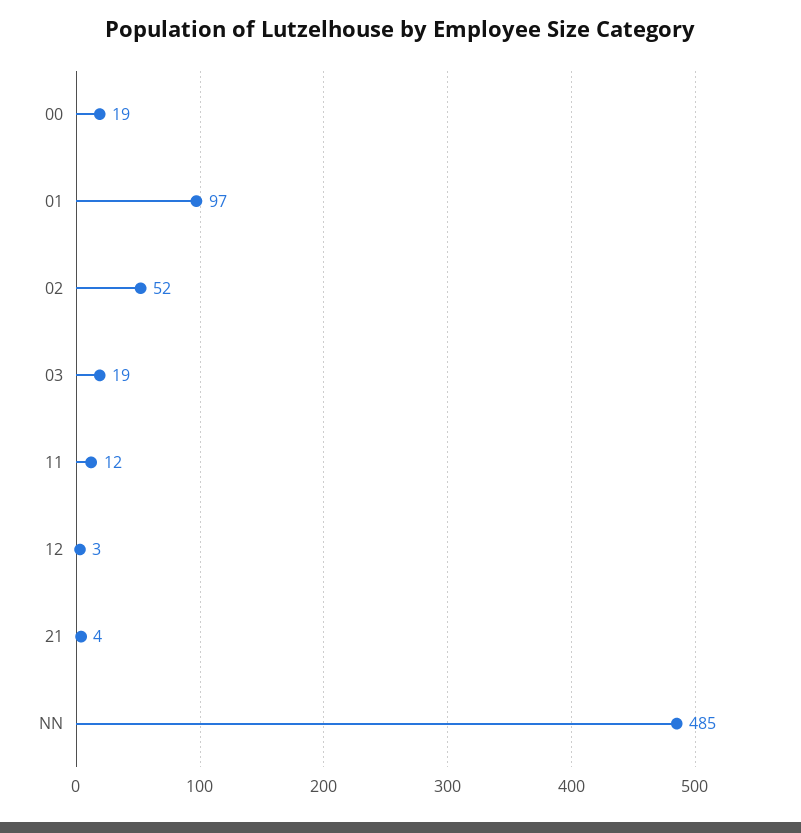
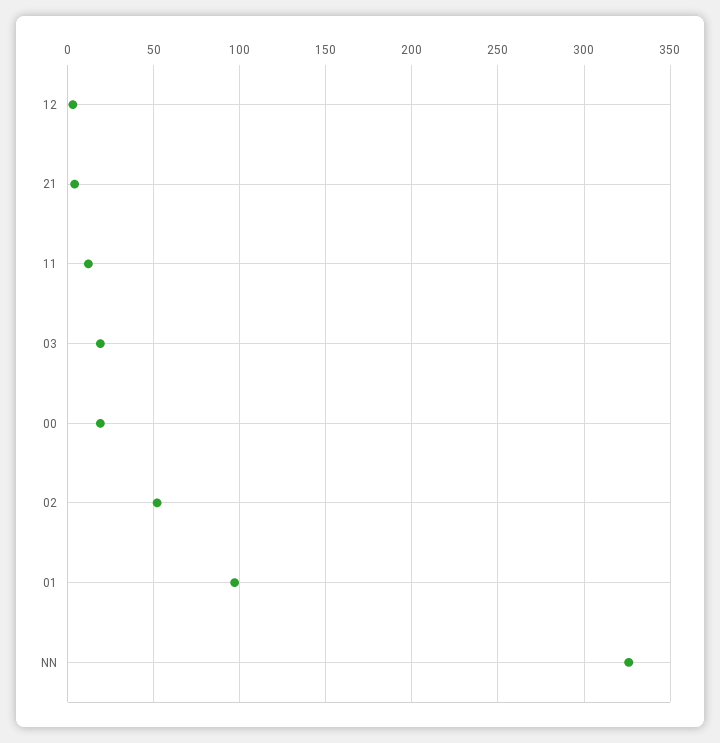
NN: 485 -> 325

